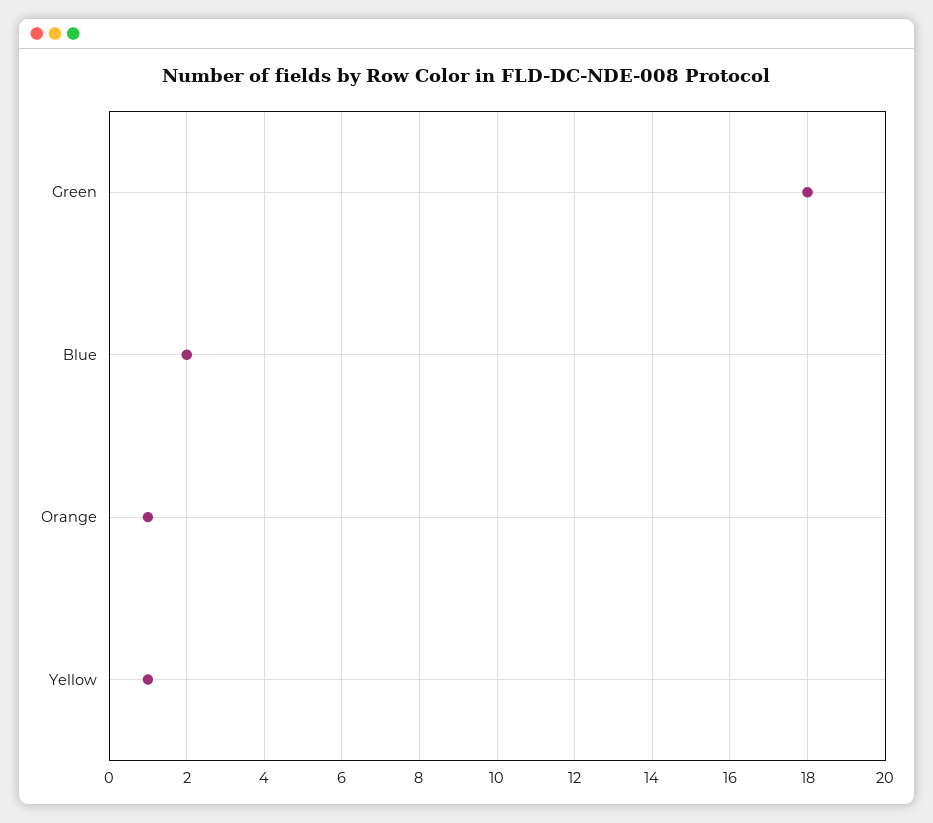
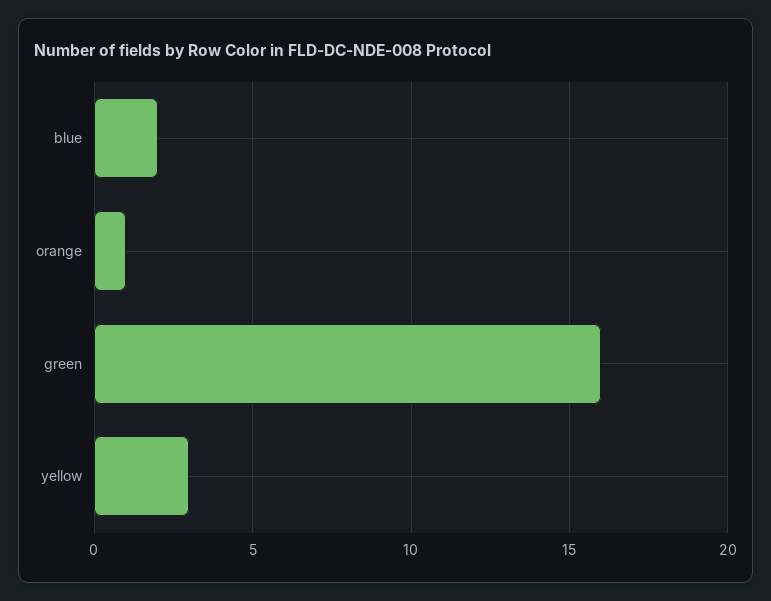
Green: 18 -> 16
Yellow: 1 -> 3

